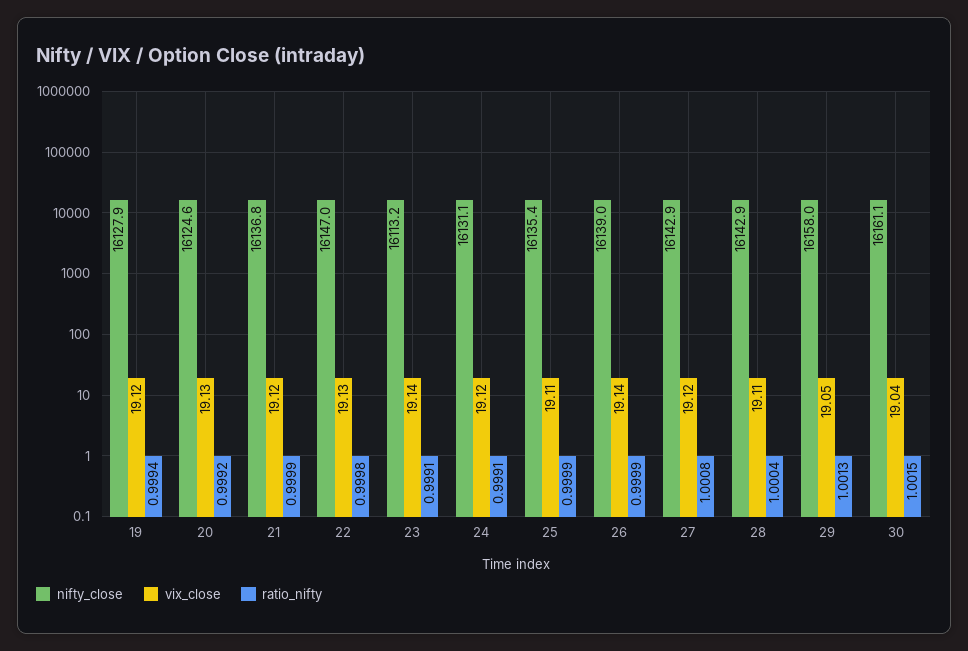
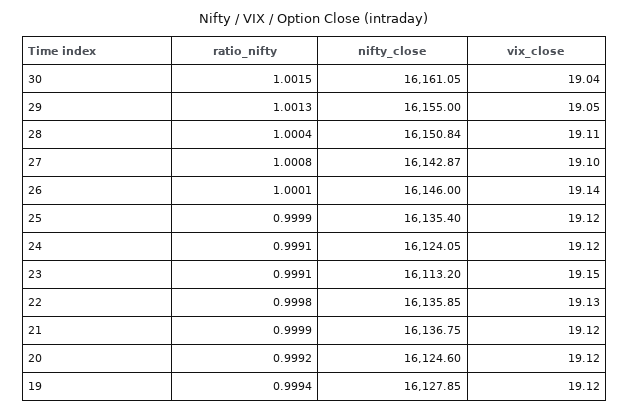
vix_close, 20: 19.13 -> 19.12
nifty_close, 22: 16147 -> 16135.85
vix_close, 23: 19.14 -> 19.15
nifty_close, 24: 16131.1 -> 16124.05
vix_close, 25: 19.11 -> 19.12
nifty_close, 26: 16139 -> 16146
ratio_nifty, 26: 0.9999 -> 1.0001
vix_close, 27: 19.12 -> 19.1
nifty_close, 28: 16142.9 -> 16150.84
nifty_close, 29: 16158 -> 16155

